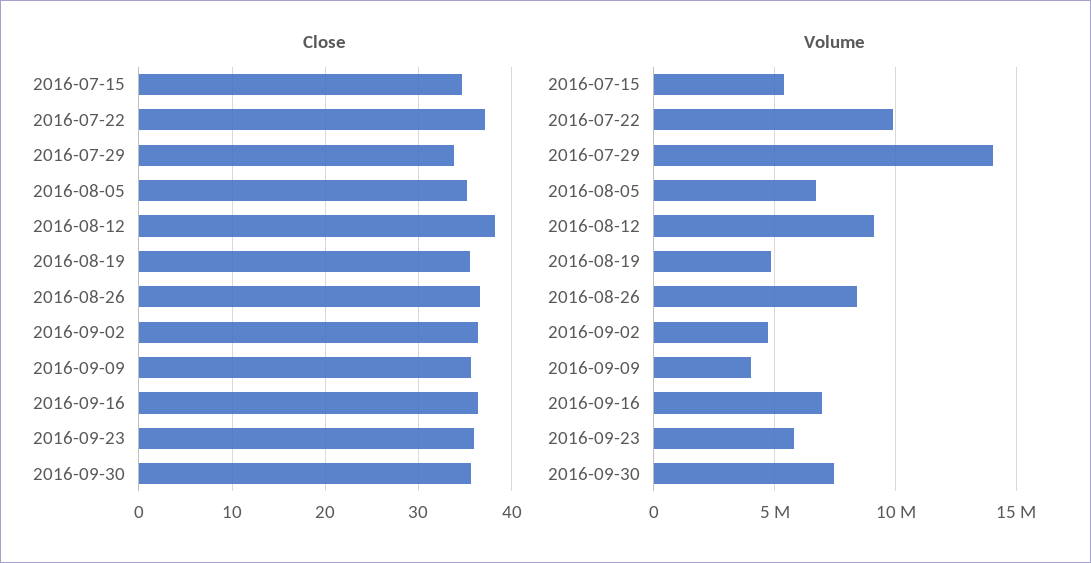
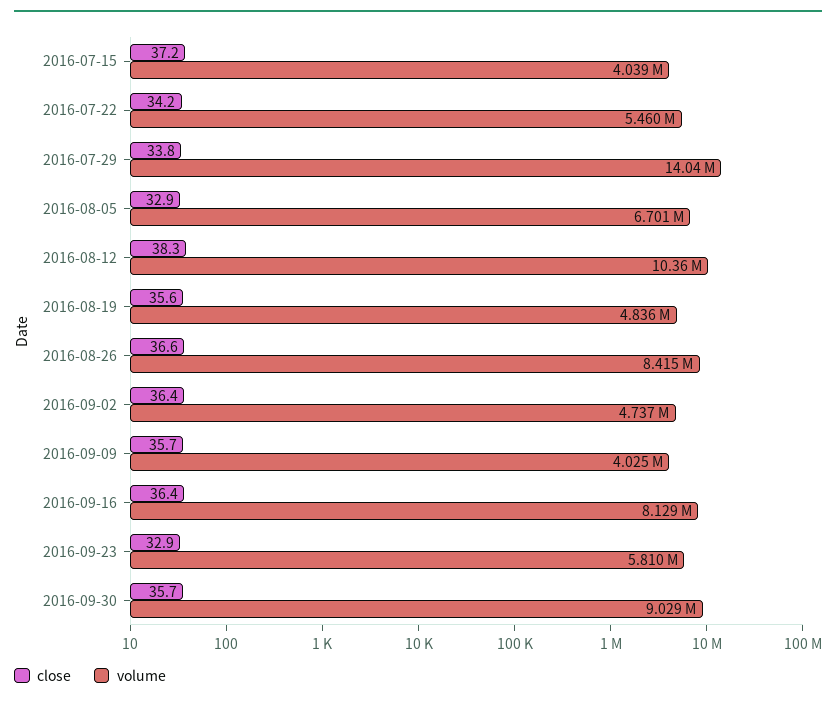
Close, 2016-07-15: 35 -> 37.2
Close, 2016-07-22: 37 -> 34.2
Close, 2016-08-05: 35 -> 32.9
Close, 2016-09-23: 36 -> 32.9
Volume, 2016-07-15: 5500000 -> 4039000
Volume, 2016-07-22: 10000000 -> 5460000
Volume, 2016-08-12: 9000000 -> 10360000
Volume, 2016-09-16: 7000000 -> 8129000
Volume, 2016-09-30: 7500000 -> 9029000

